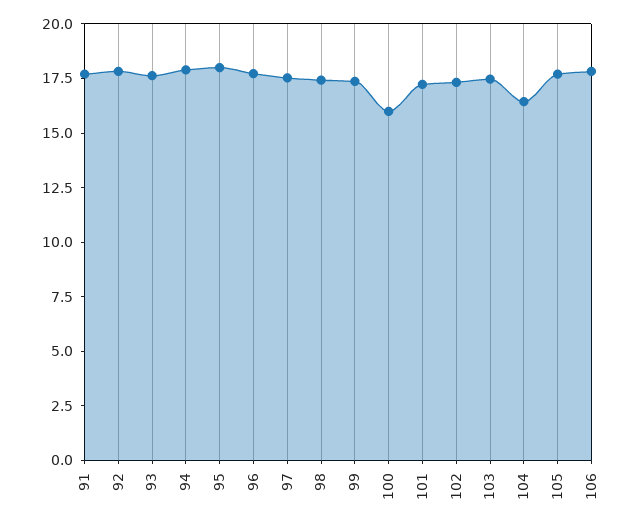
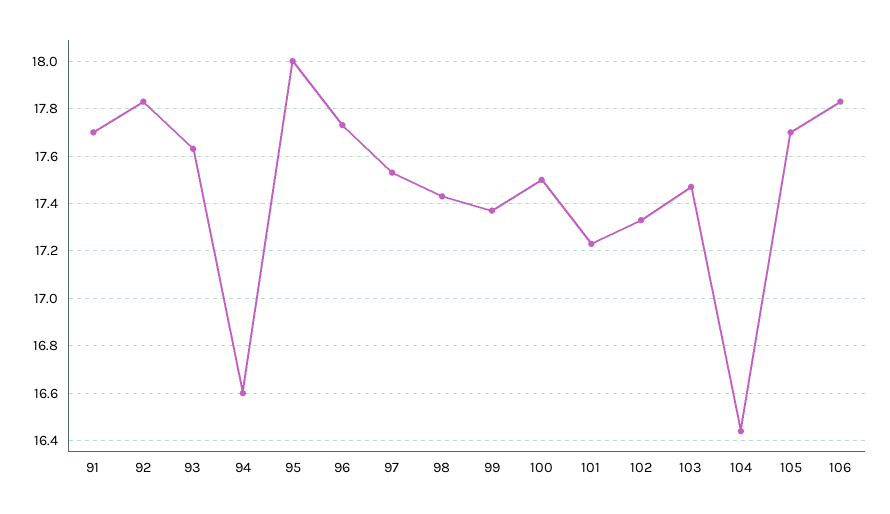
94: 18 -> 16.6
100: 16 -> 17.5

